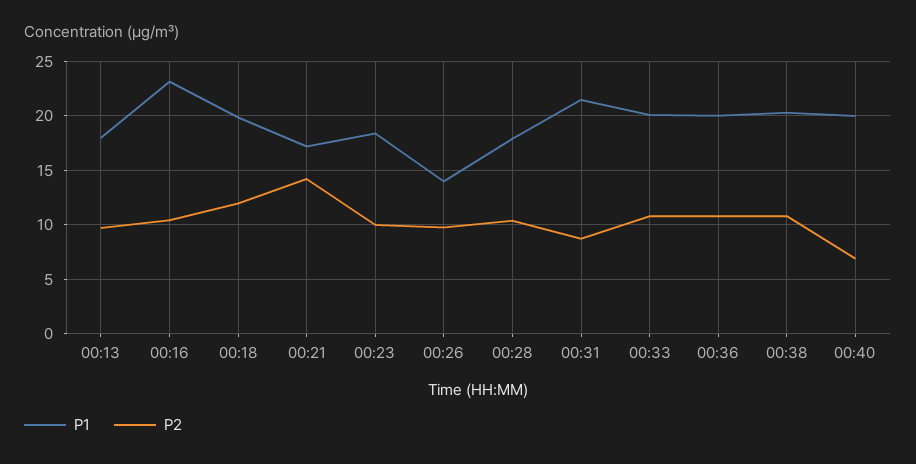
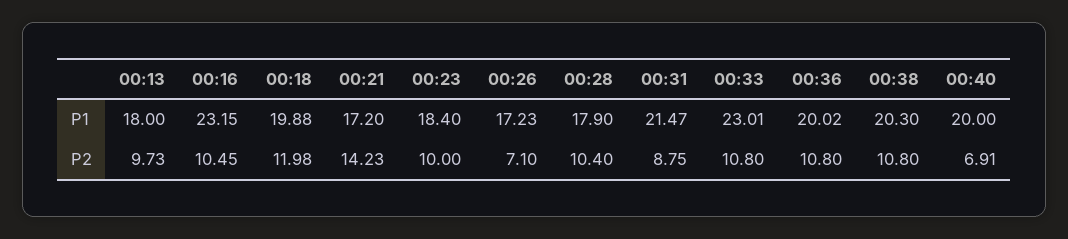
P1, 00:26: 14 -> 17.23
P2, 00:26: 10 -> 7.1
P1, 00:33: 20 -> 23.01

